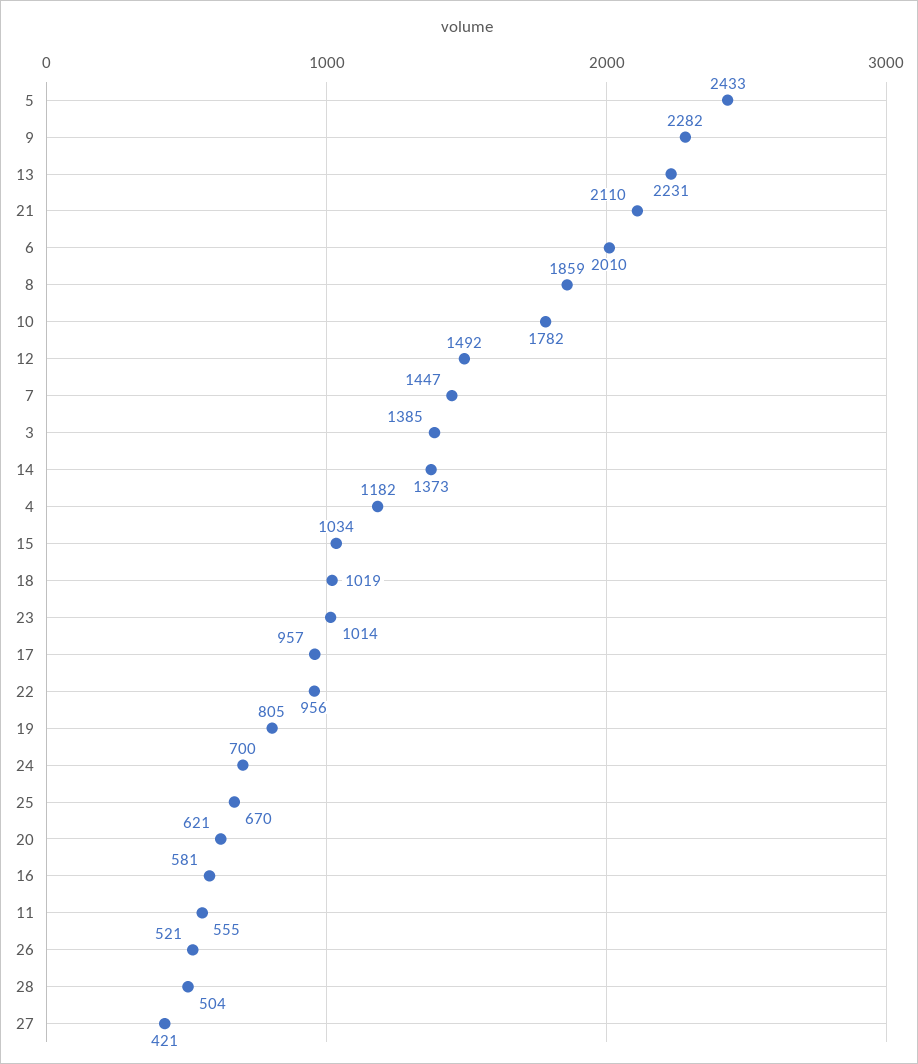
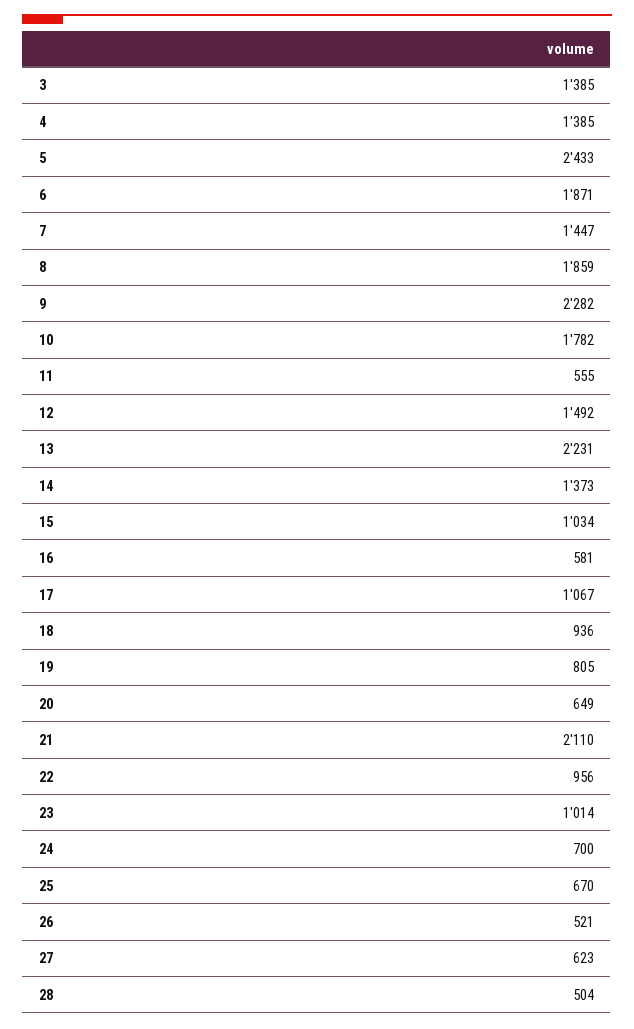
6: 2010 -> 1871
4: 1182 -> 1385
18: 1019 -> 936
17: 957 -> 1067
20: 621 -> 649
27: 421 -> 623

